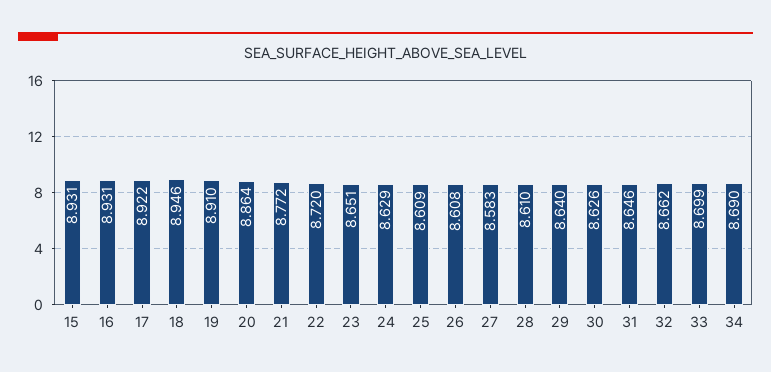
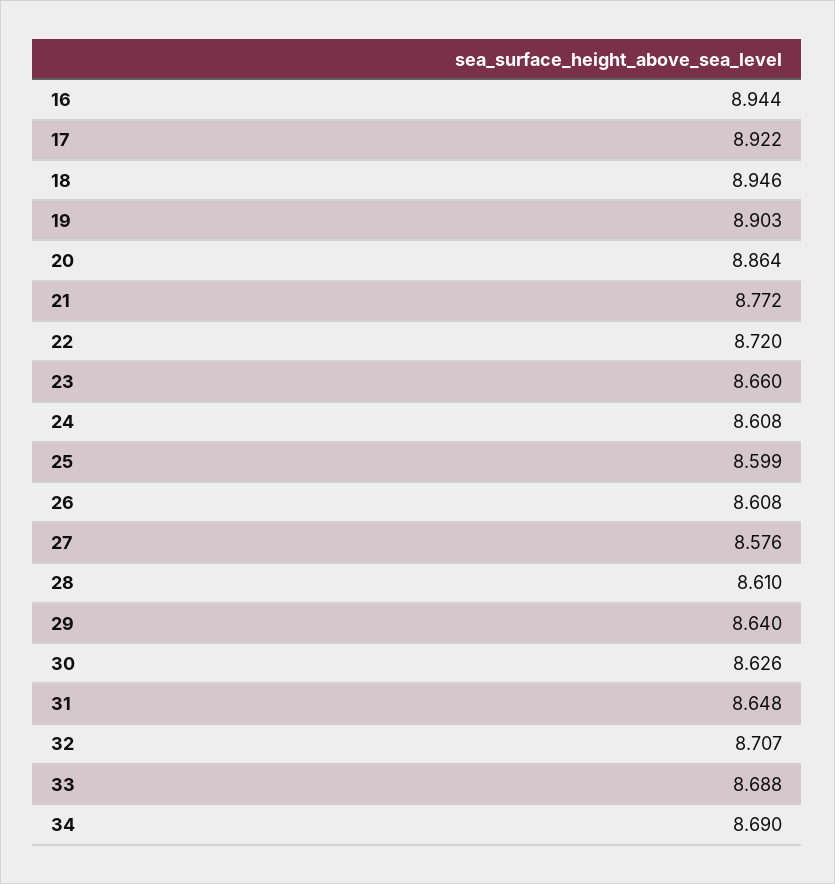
15: 8.931 -> none
16: 8.931 -> 8.944
19: 8.91 -> 8.903
23: 8.651 -> 8.66
24: 8.629 -> 8.608
25: 8.609 -> 8.599
27: 8.583 -> 8.576
31: 8.646 -> 8.648
32: 8.662 -> 8.707
33: 8.699 -> 8.688

